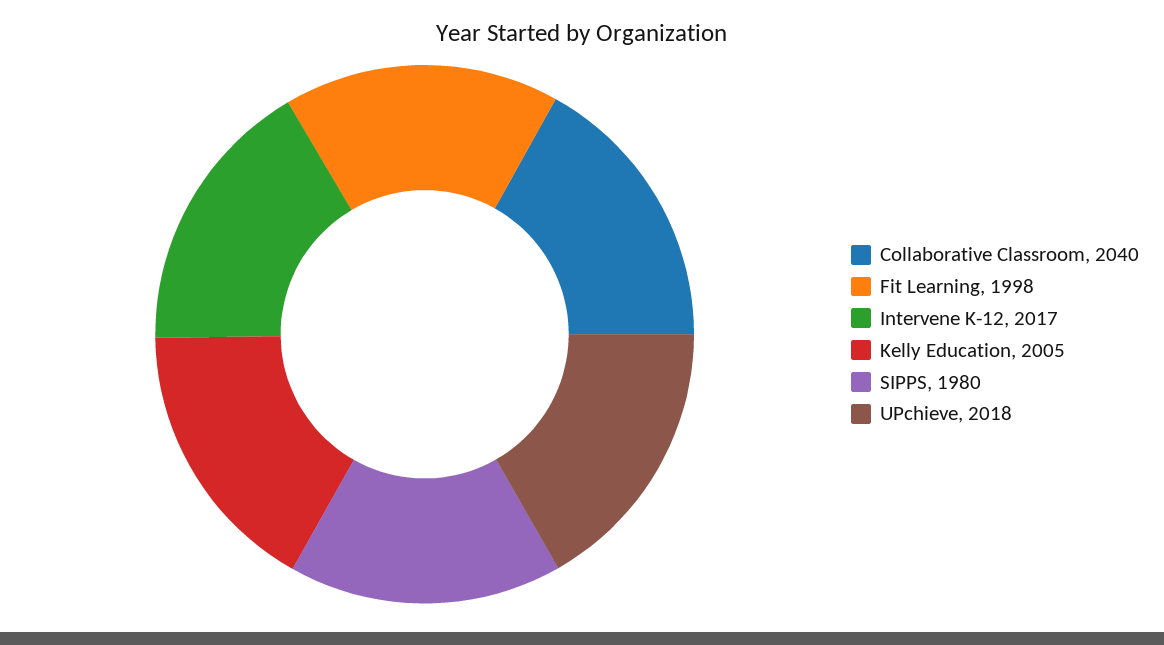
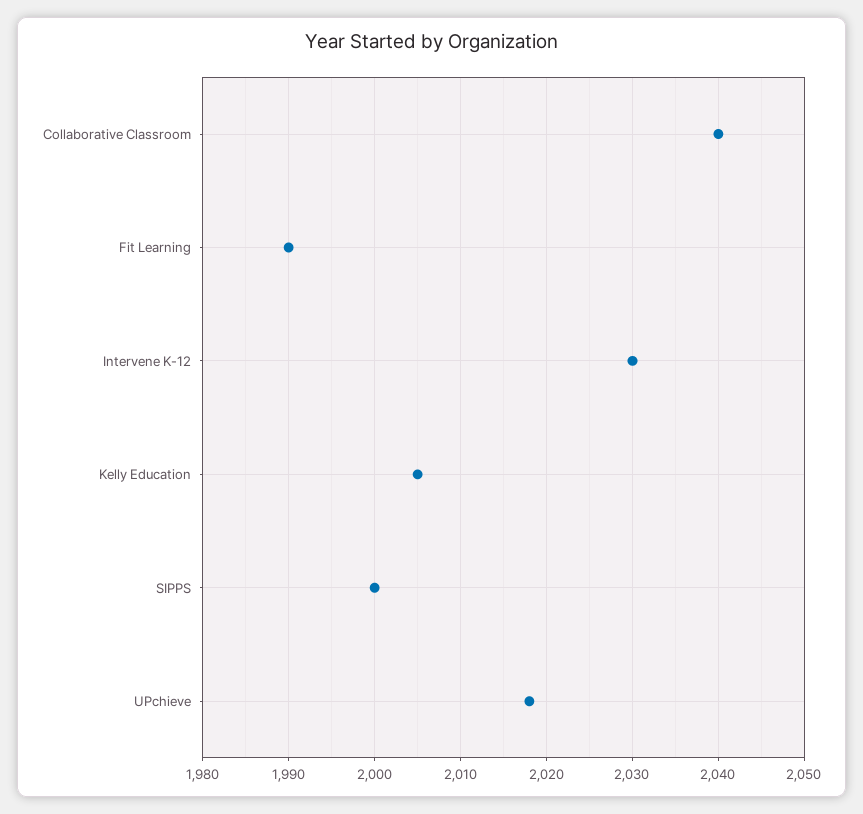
Fit Learning: 1998 -> 1990
Intervene K-12: 2017 -> 2030
SIPPS: 1980 -> 2000

